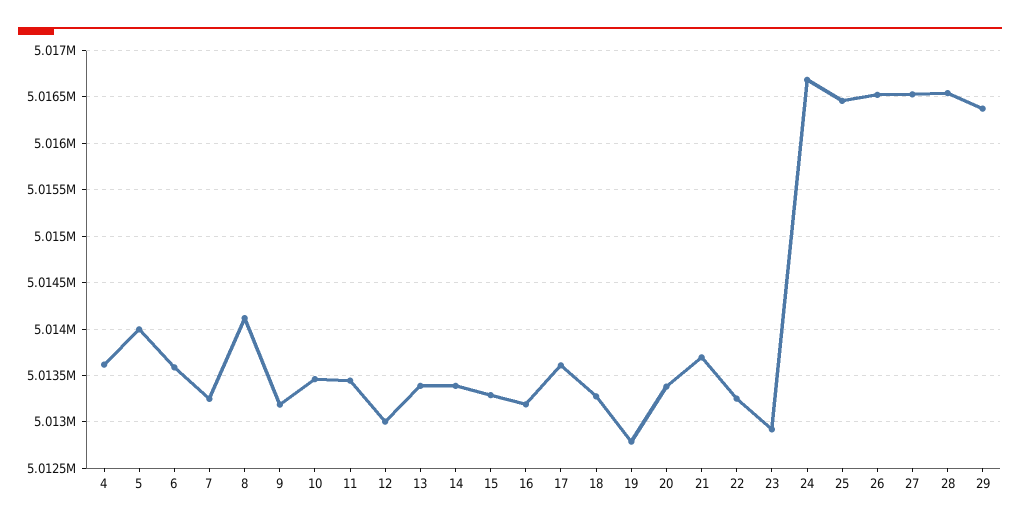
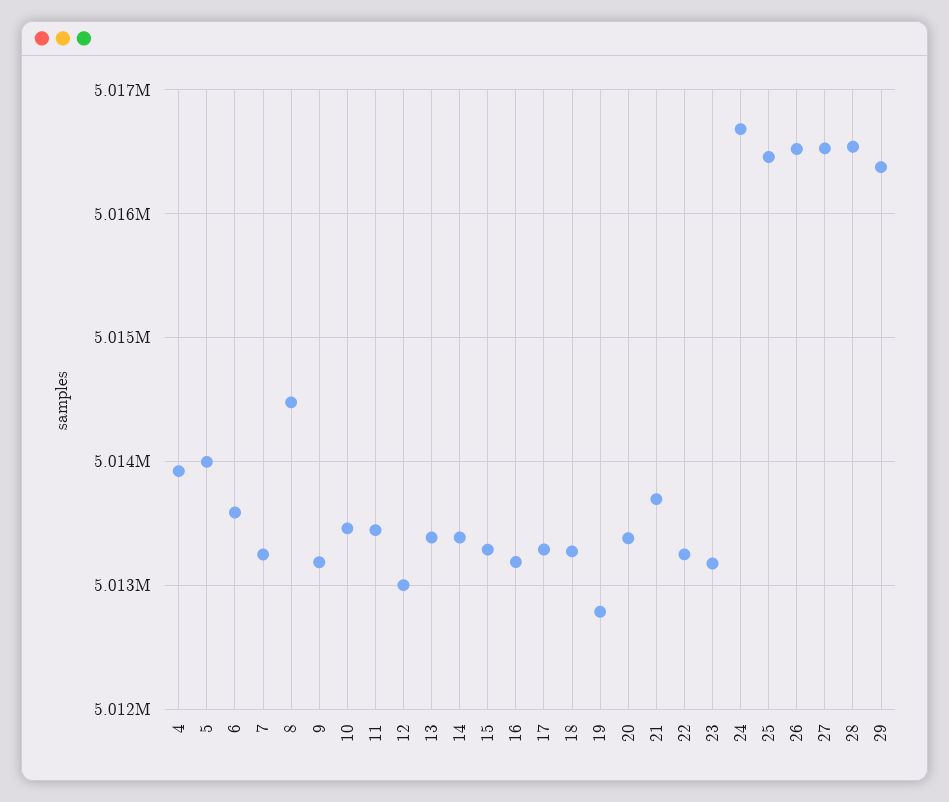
4: 5013600 -> 5013900
8: 5014100 -> 5014500
17: 5013600 -> 5013300
23: 5012900 -> 5013200

